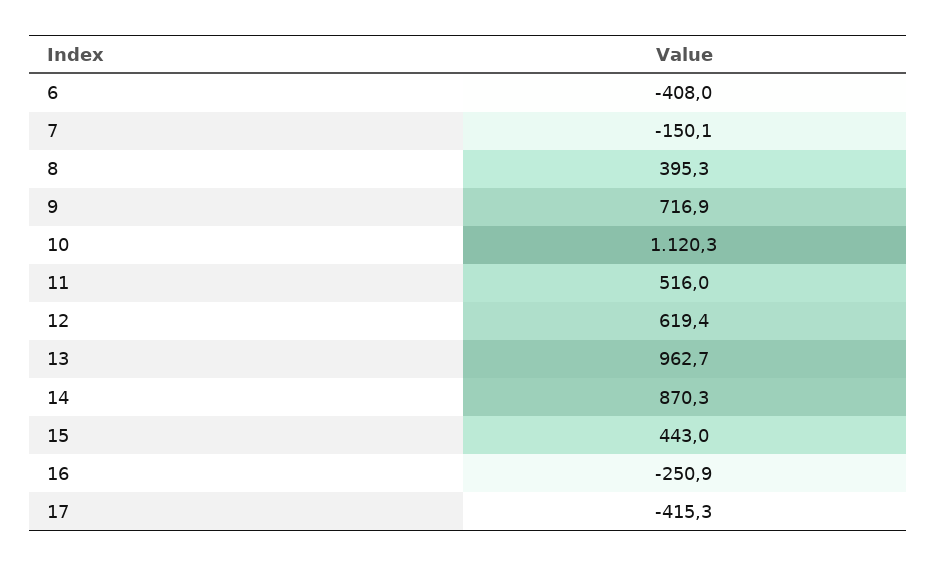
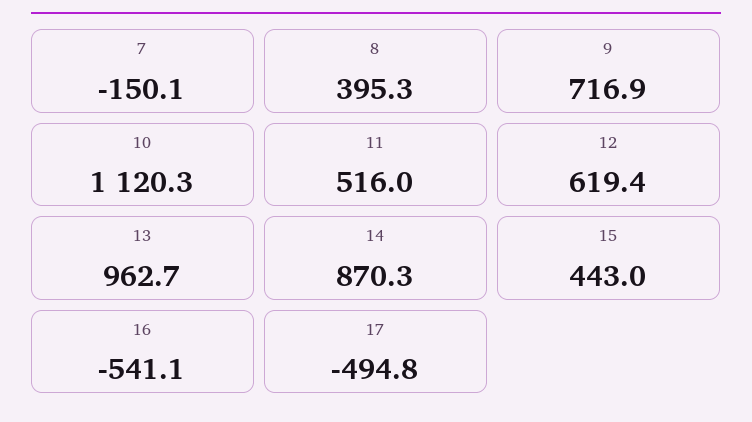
6: -408 -> none
16: -250.9 -> -541.1
17: -415.3 -> -494.8

